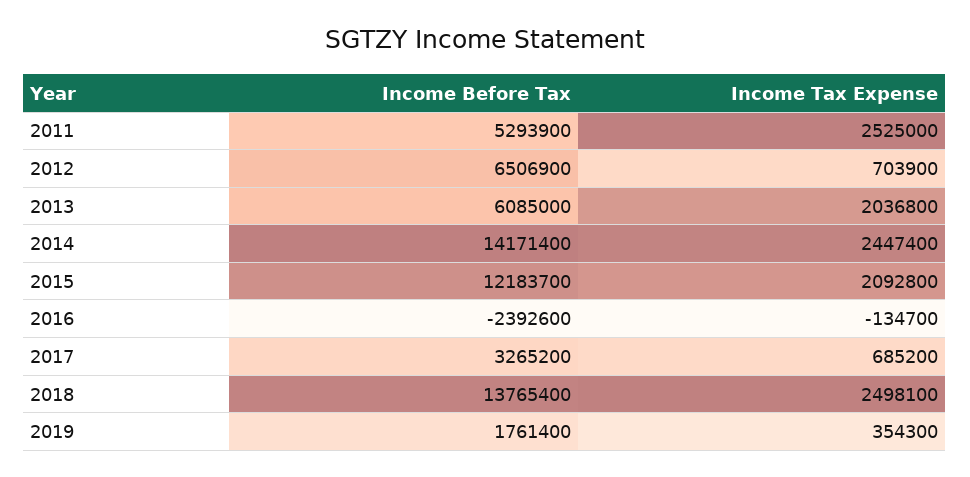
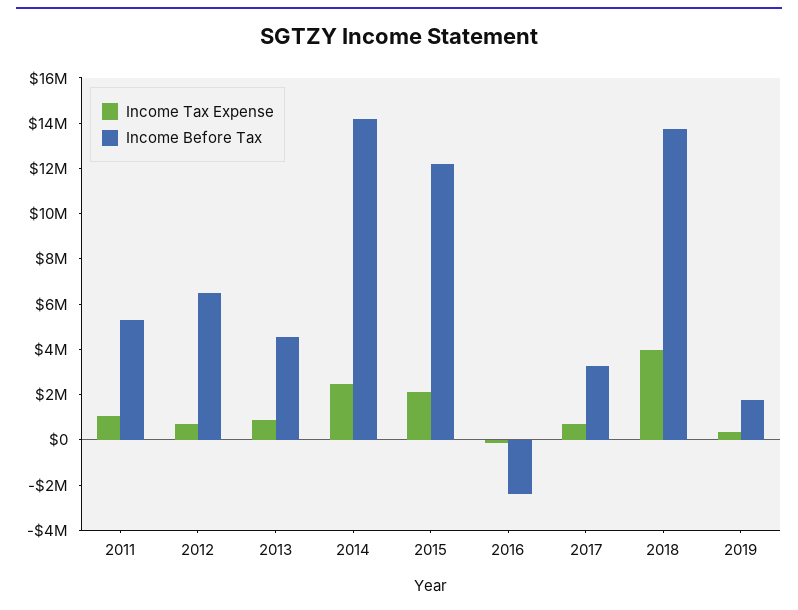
Income Tax Expense, 2011: 2525000 -> 1000000
Income Before Tax, 2013: 6085000 -> 4500000
Income Tax Expense, 2013: 2036800 -> 1000000
Income Tax Expense, 2018: 2498100 -> 4000000

